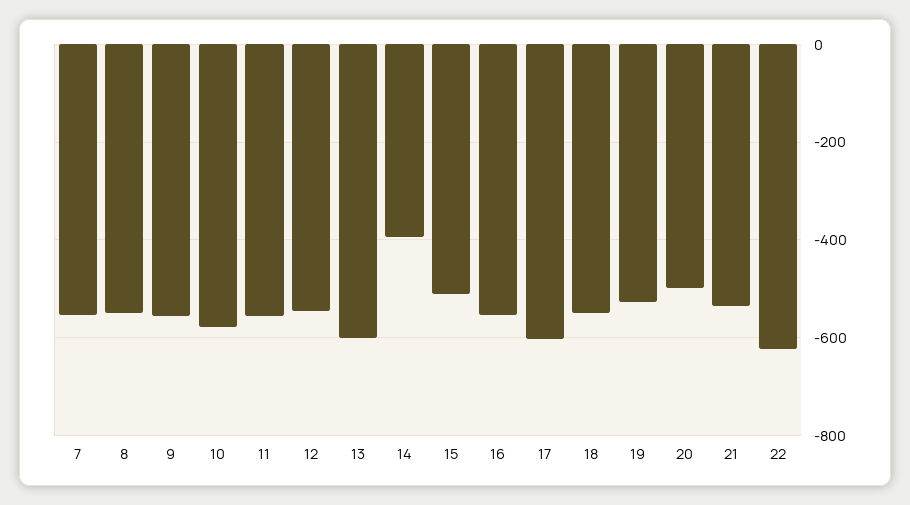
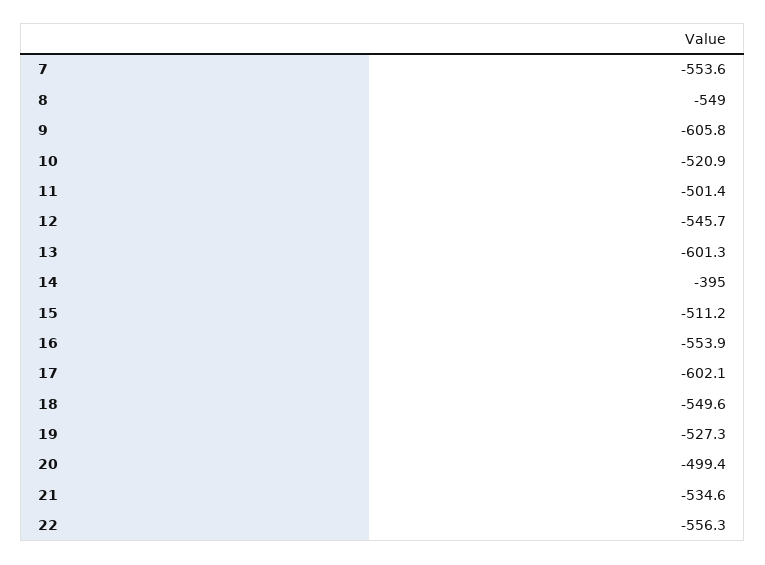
9: -560 -> -605.8
10: -580 -> -520.9
11: -560 -> -501.4
22: -620 -> -556.3

